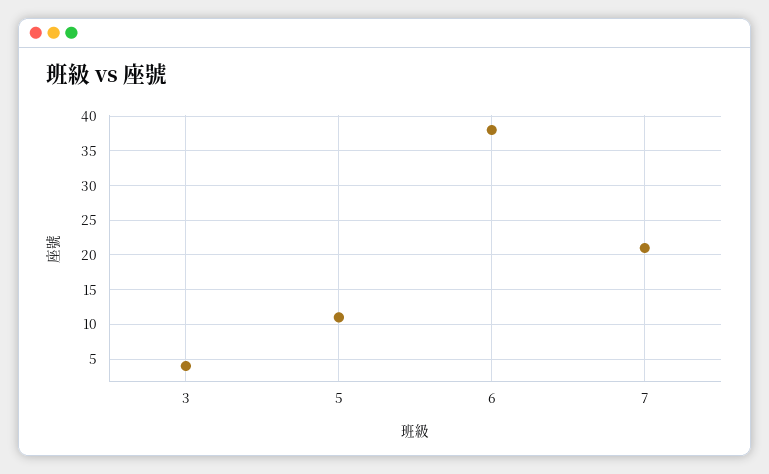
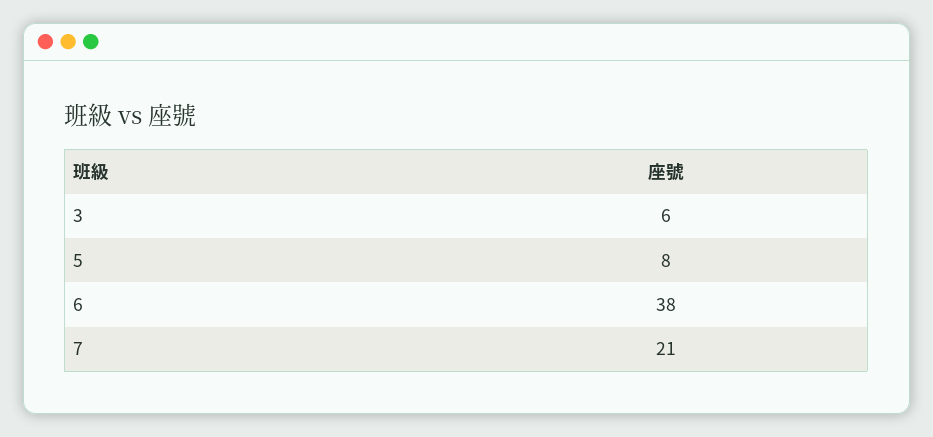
3: 4 -> 6
5: 11 -> 8

